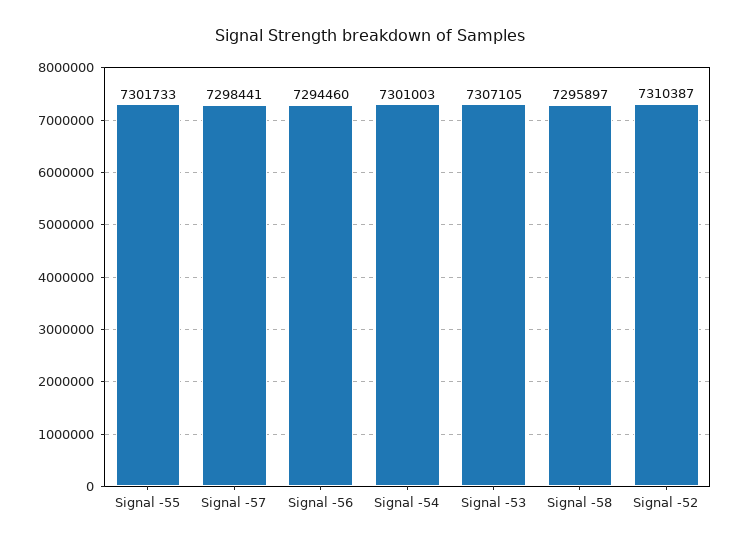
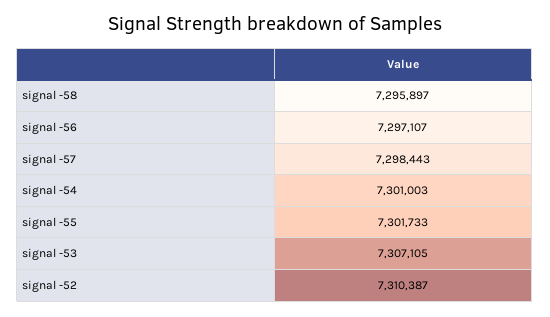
Signal -57: 7298441 -> 7298443
Signal -56: 7294460 -> 7297107

